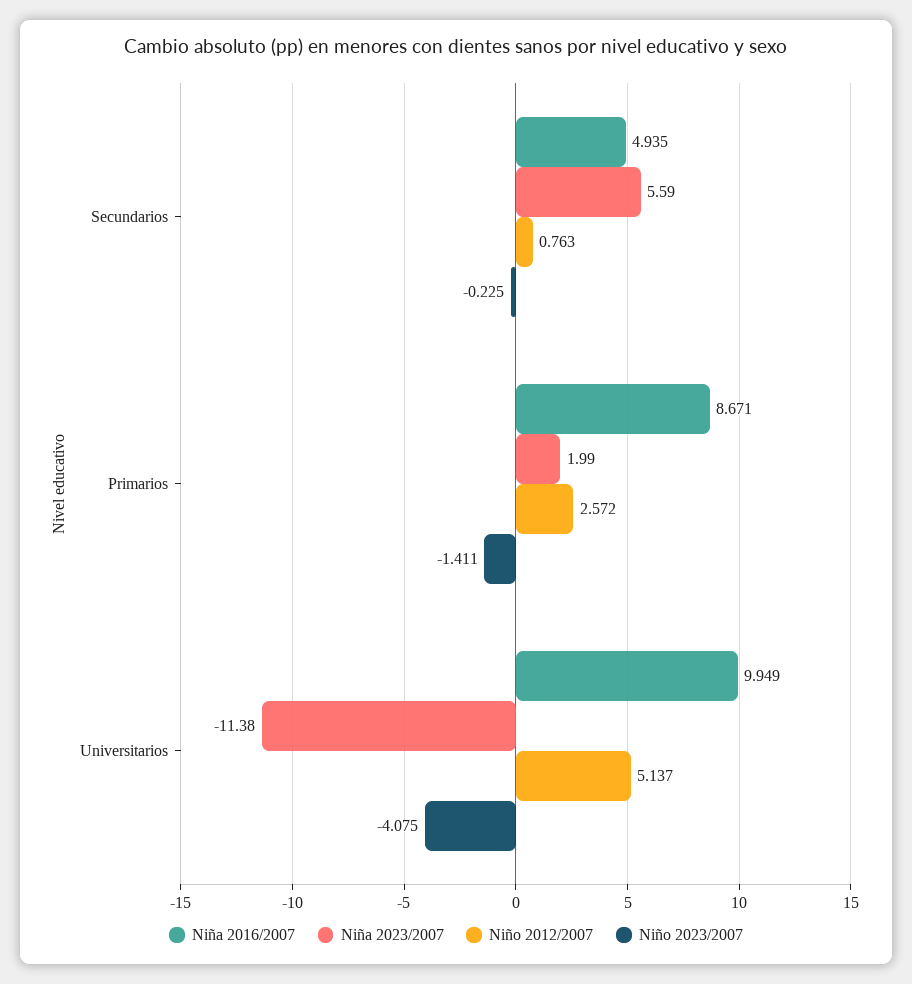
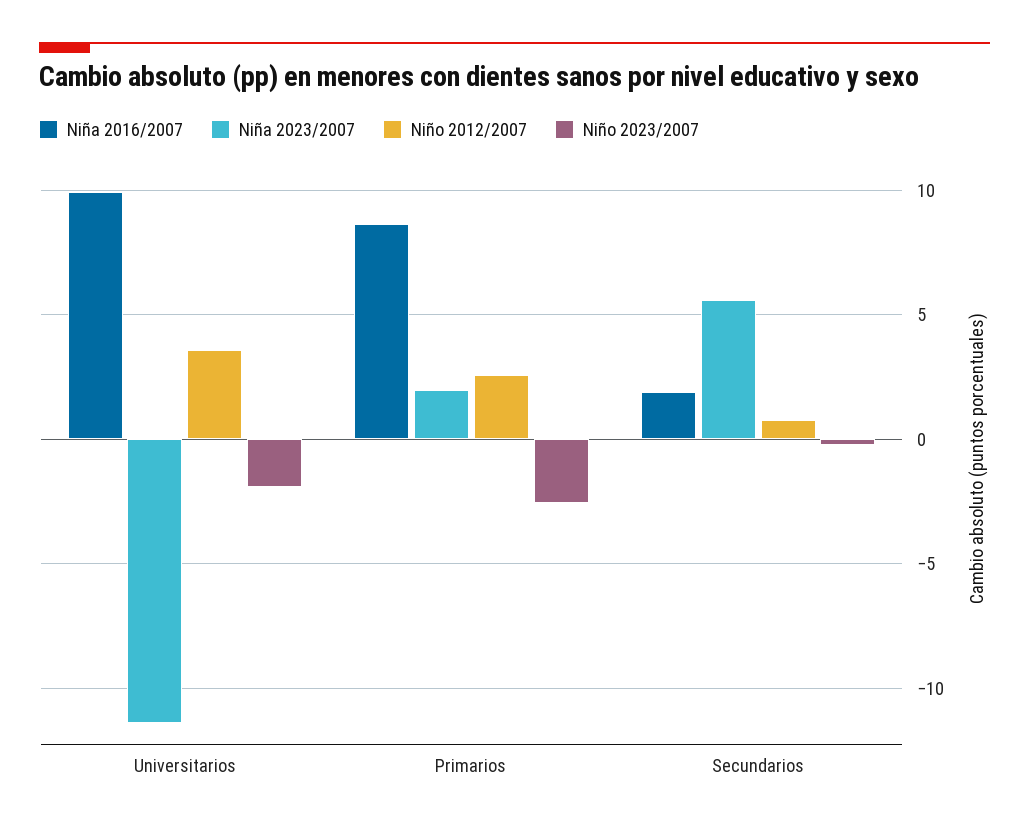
Niña 2016/2007, Secundarios: 4.935 -> 2
Niño 2023/2007, Primarios: -1.411 -> -2.5
Niño 2012/2007, Universitarios: 5.137 -> 3.5
Niño 2023/2007, Universitarios: -4.075 -> -2

